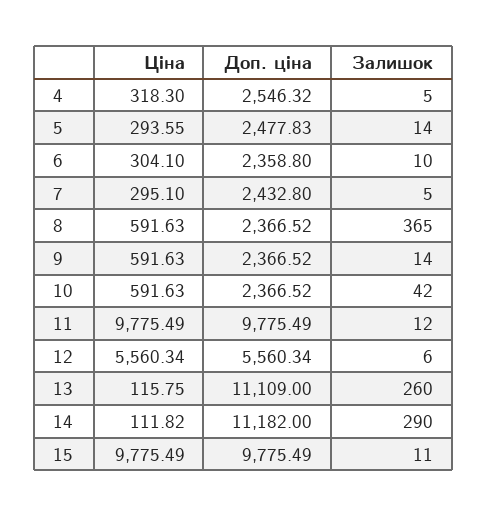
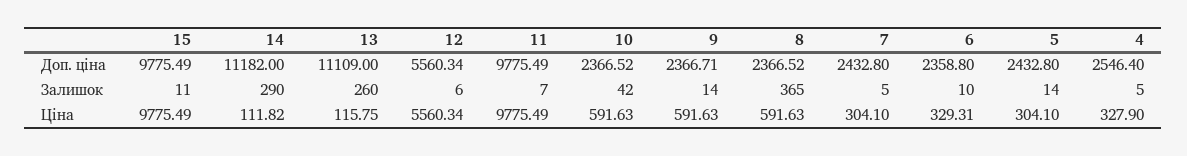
Ціна, 4: 318.3 -> 327.9
Доп. ціна, 4: 2546.32 -> 2546.4
Ціна, 5: 293.55 -> 304.1
Доп. ціна, 5: 2477.83 -> 2432.8
Ціна, 6: 304.1 -> 329.31
Ціна, 7: 295.1 -> 304.1
Доп. ціна, 9: 2366.52 -> 2366.71
Залишок, 11: 12 -> 7

